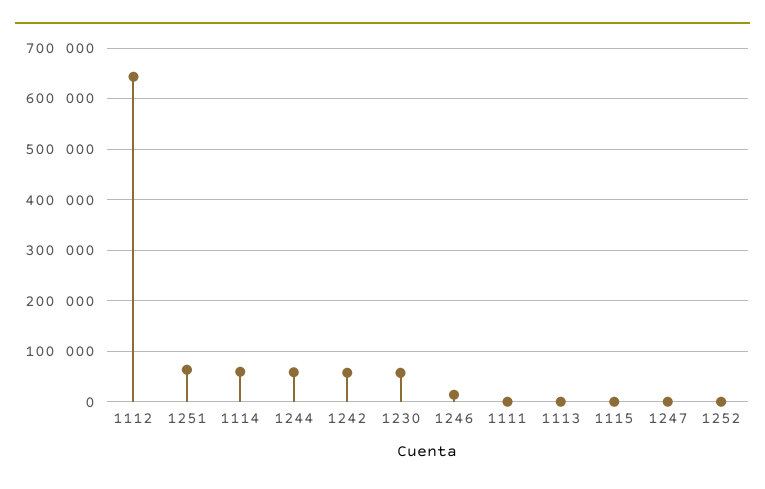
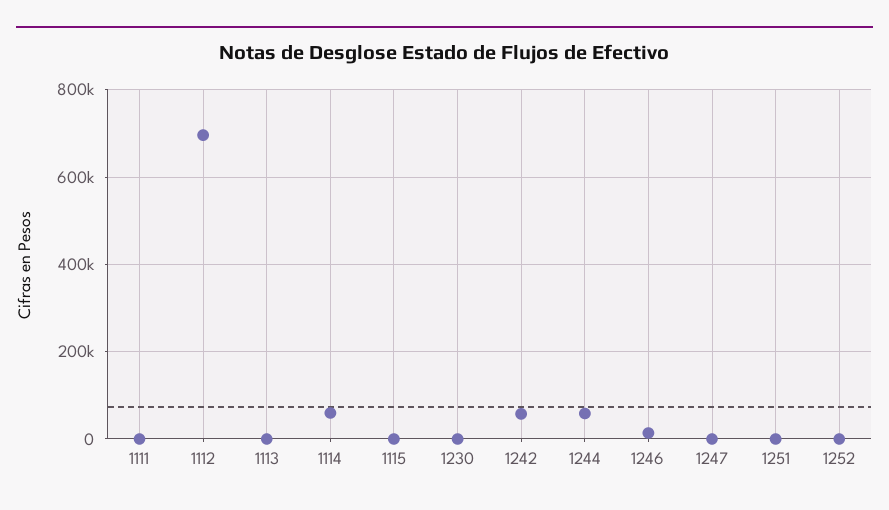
1112: 640000 -> 700000
1251: 60000 -> 0
1230: 60000 -> 0

